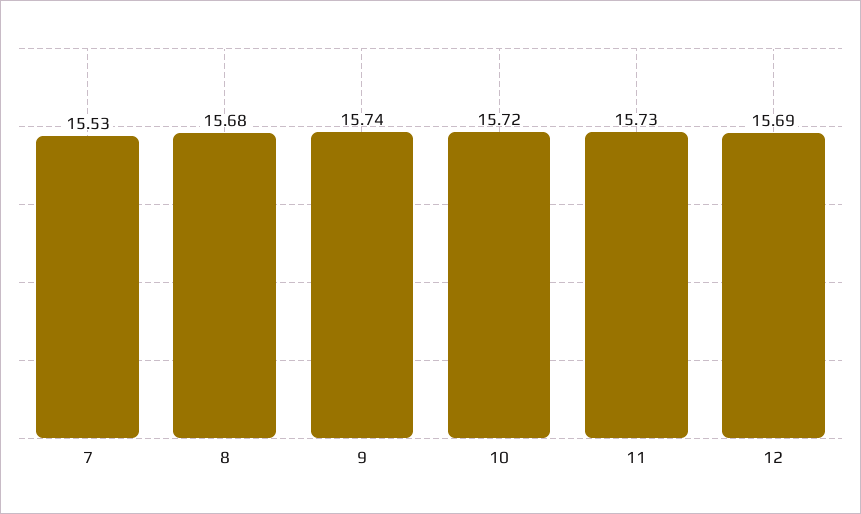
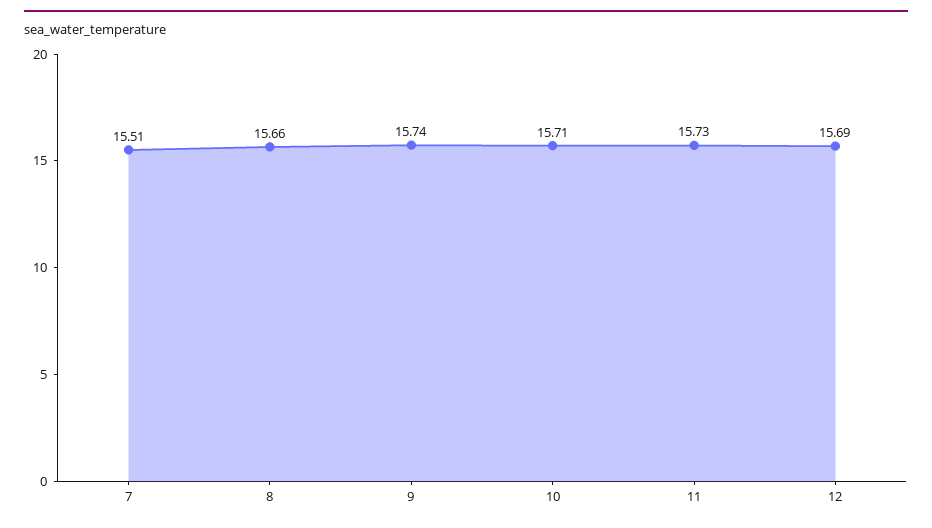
7: 15.53 -> 15.51
8: 15.68 -> 15.66
10: 15.72 -> 15.71

